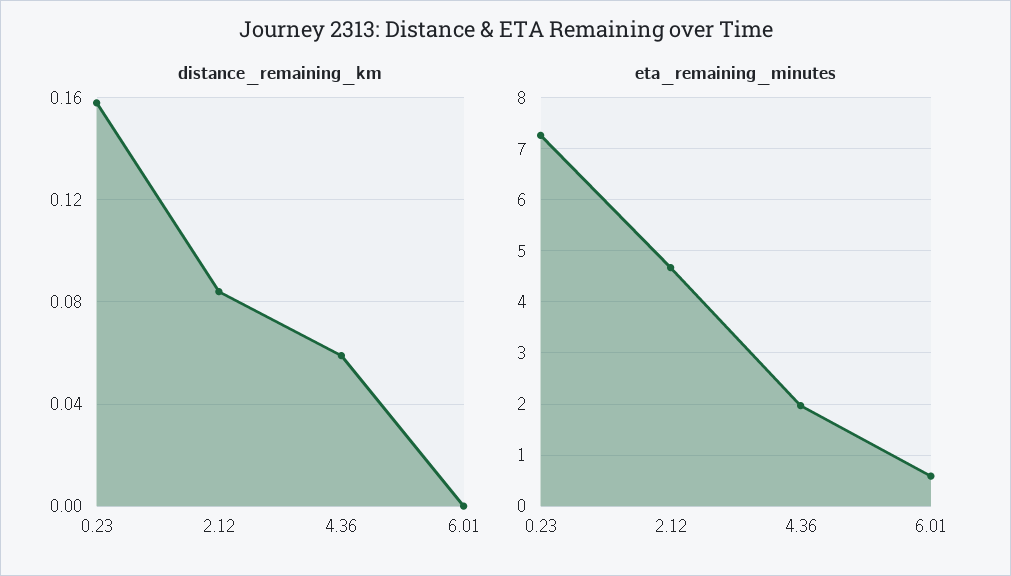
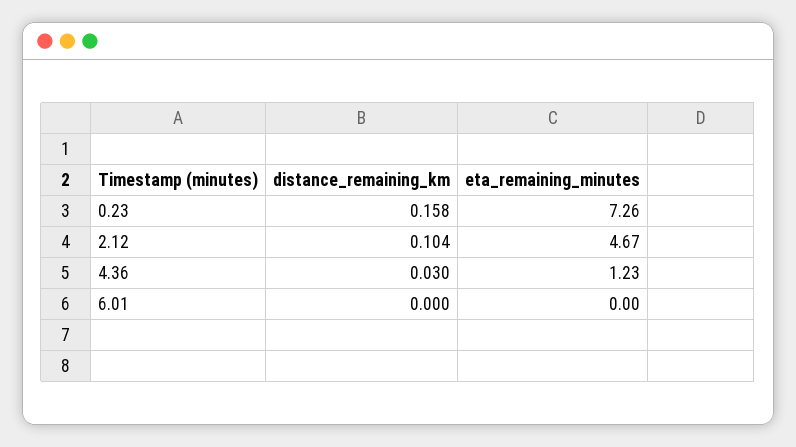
distance_remaining_km, 2.12: 0.085 -> 0.104
distance_remaining_km, 4.36: 0.06 -> 0.03
eta_remaining_minutes, 4.36: 2 -> 1.23
eta_remaining_minutes, 6.01: 0.6 -> 0

